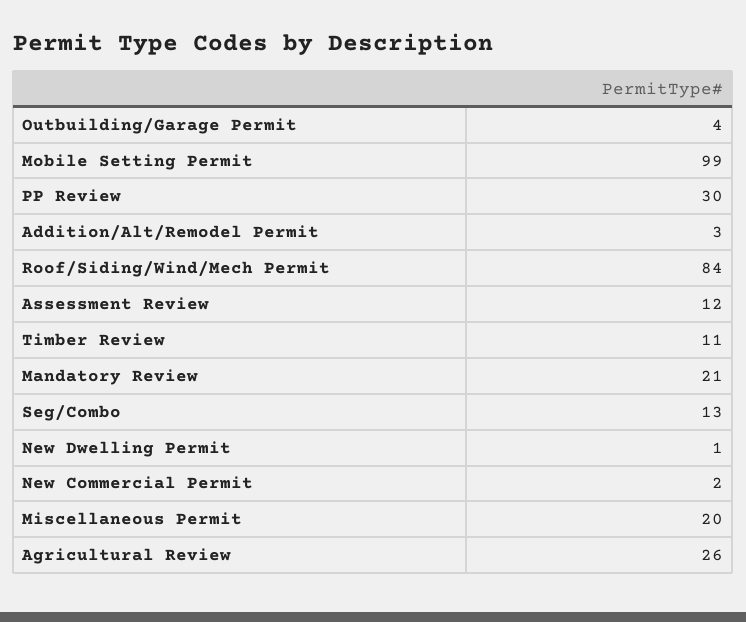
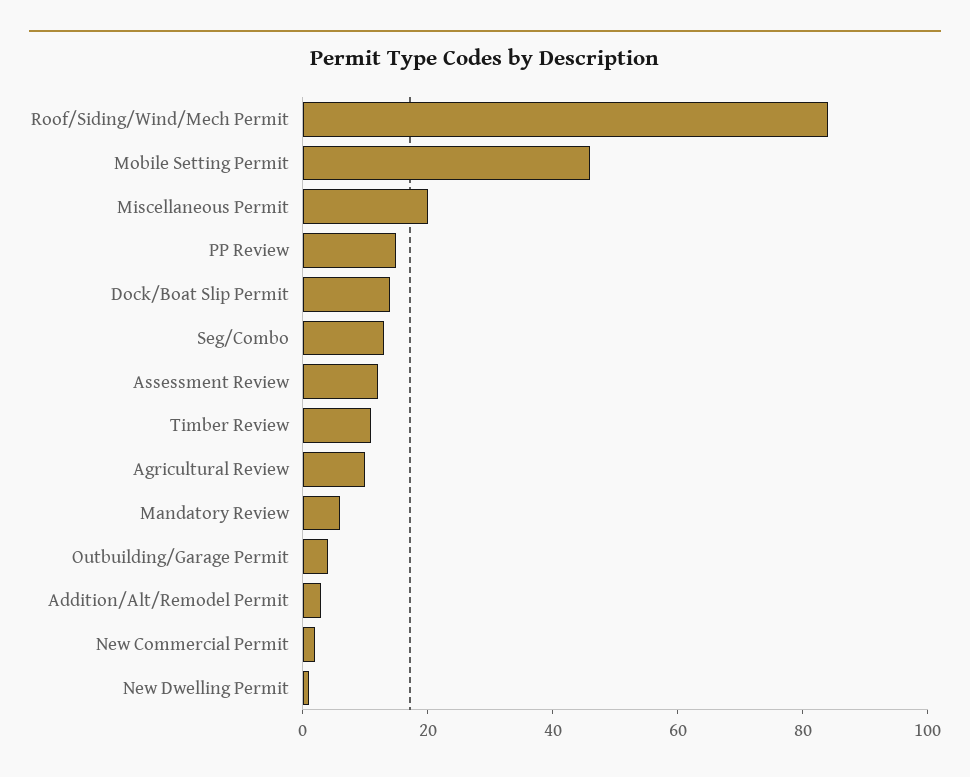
Mobile Setting Permit: 99 -> 45
PP Review: 30 -> 15
Mandatory Review: 21 -> 5
Agricultural Review: 26 -> 10
Dock/Boat Slip Permit: none -> 15

